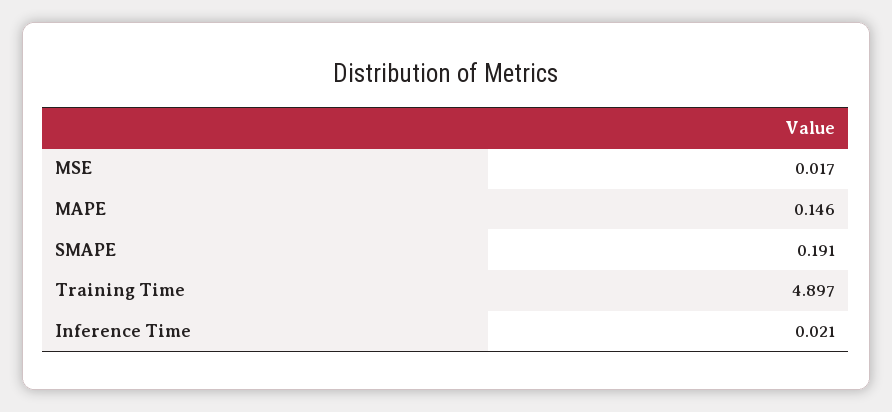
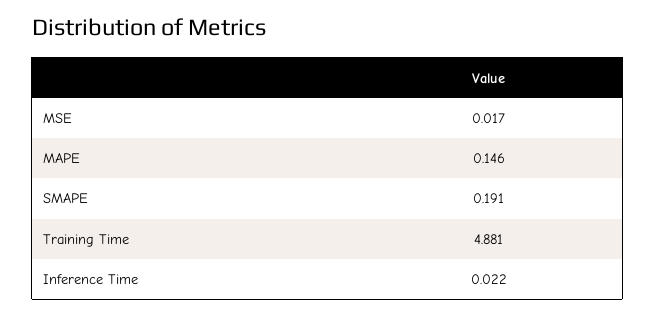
Training Time: 4.897 -> 4.881
Inference Time: 0.021 -> 0.022

